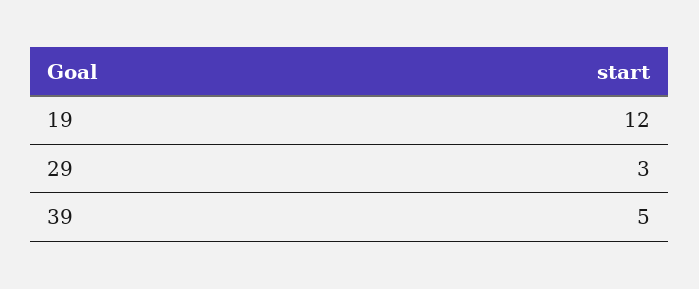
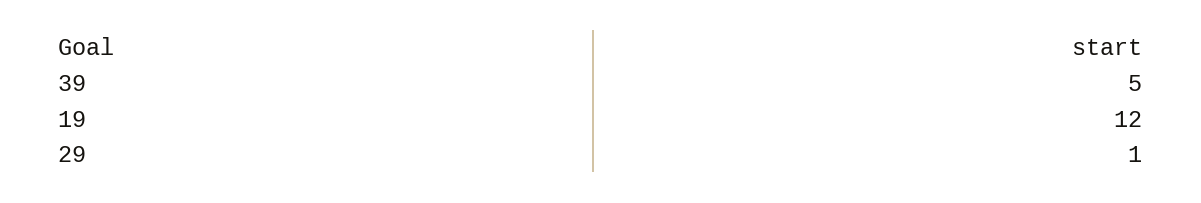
29: 3 -> 1

